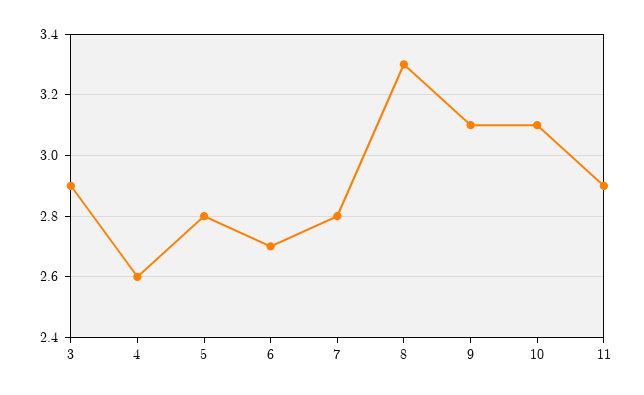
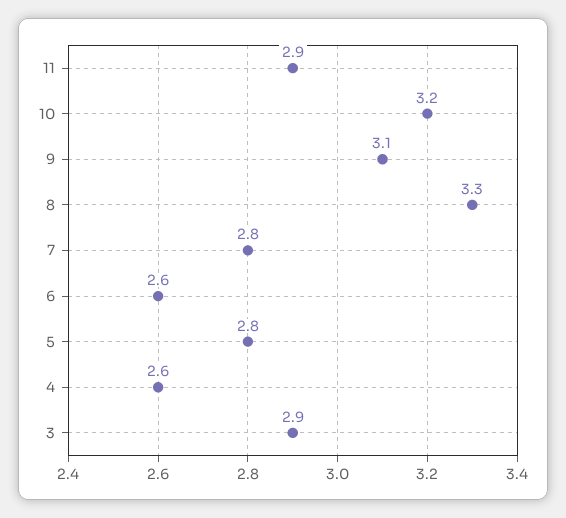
6: 2.7 -> 2.6
10: 3.1 -> 3.2

